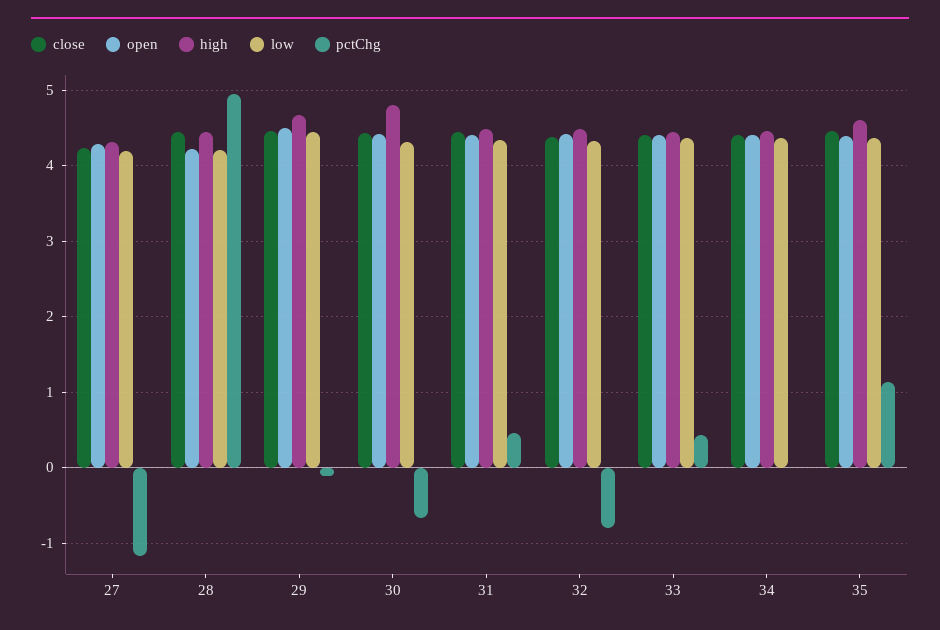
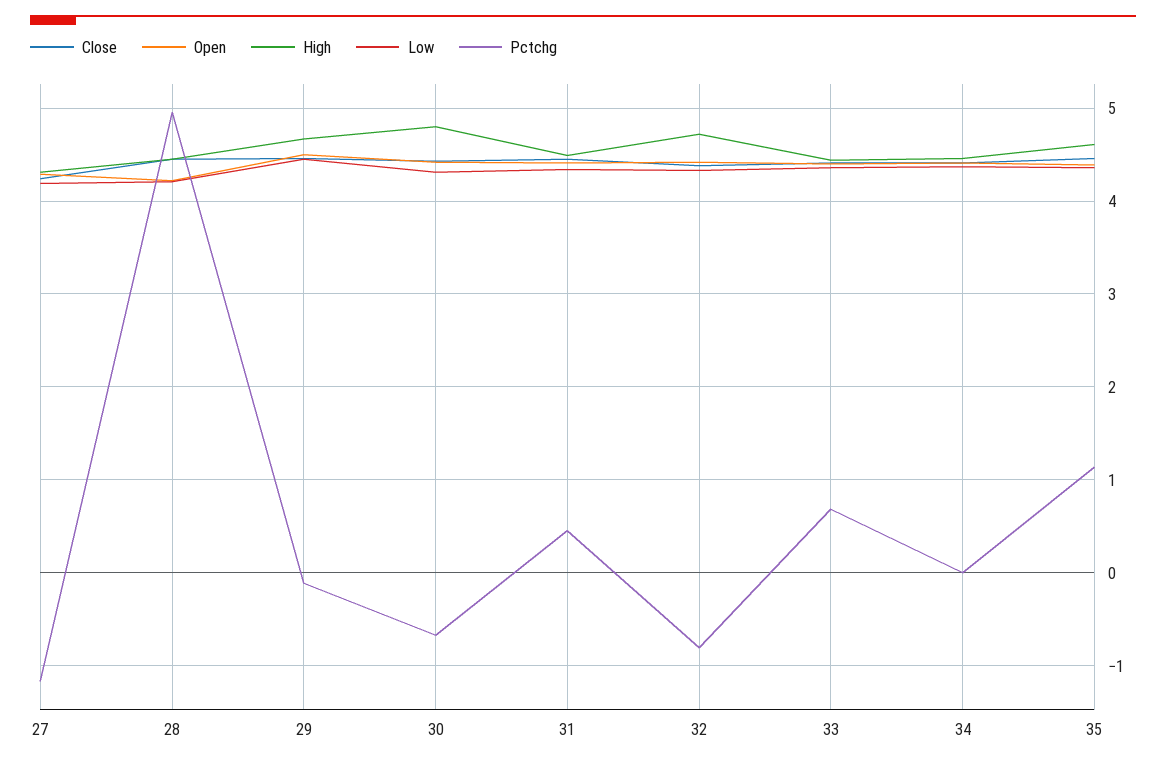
high, 32: 4.5 -> 4.7
pctChg, 33: 0.4 -> 0.7

